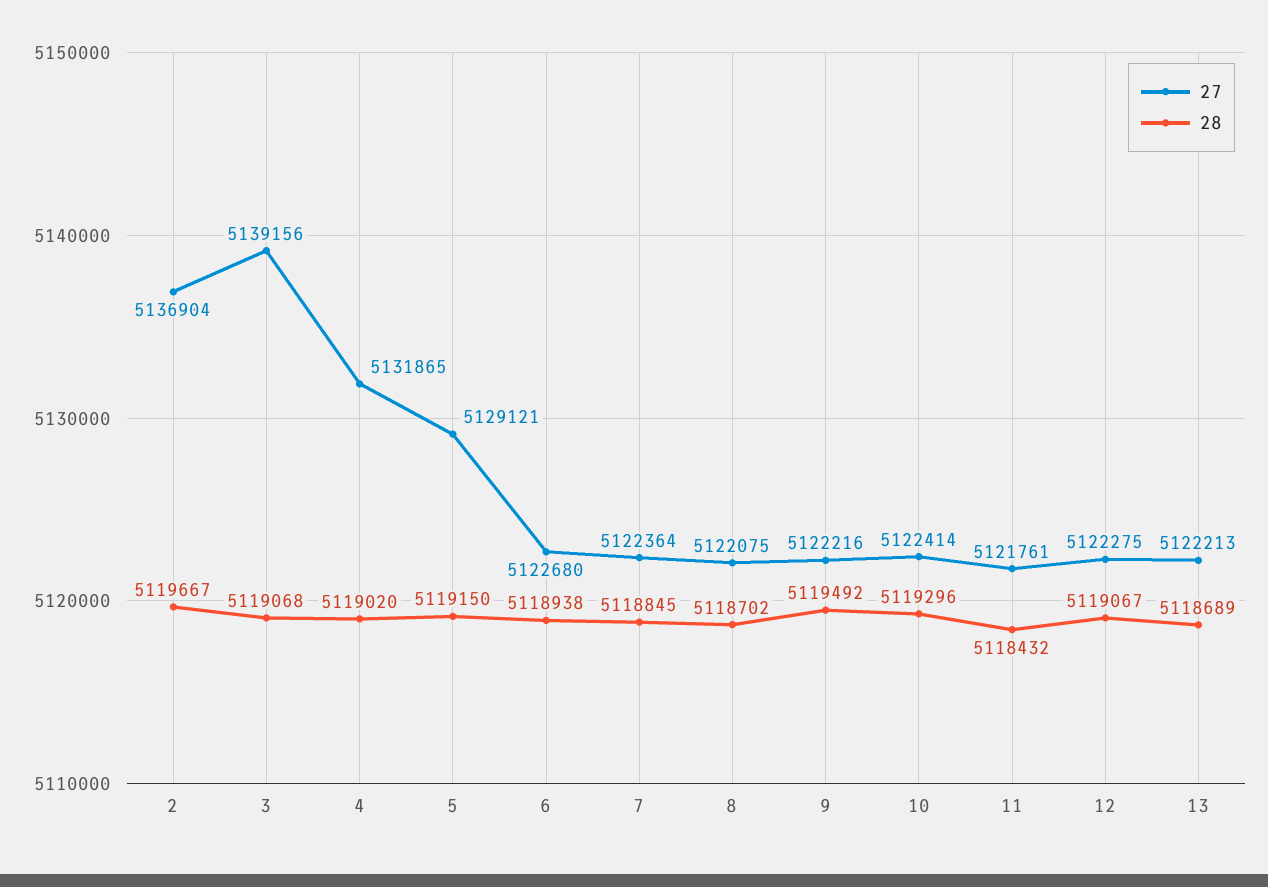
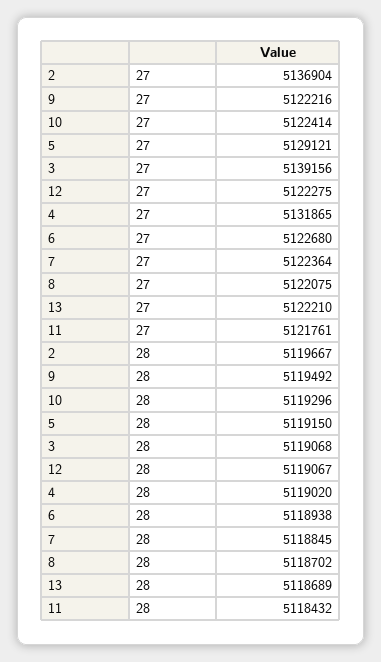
27, 13: 5122213 -> 5122210

